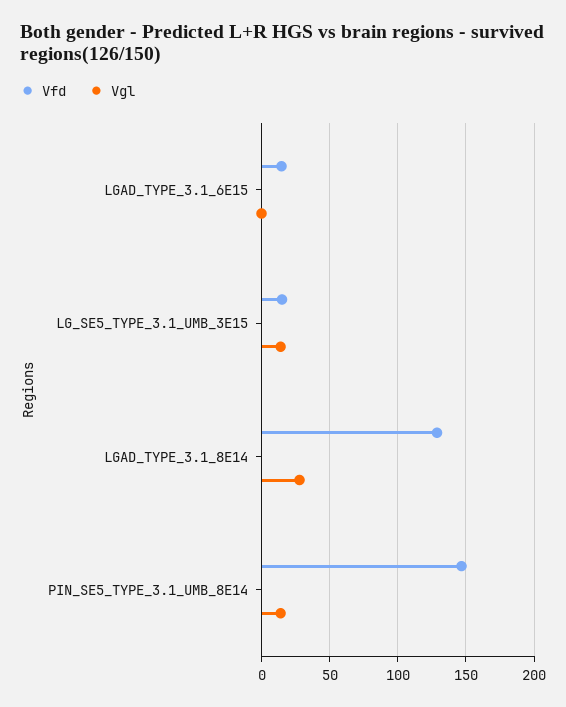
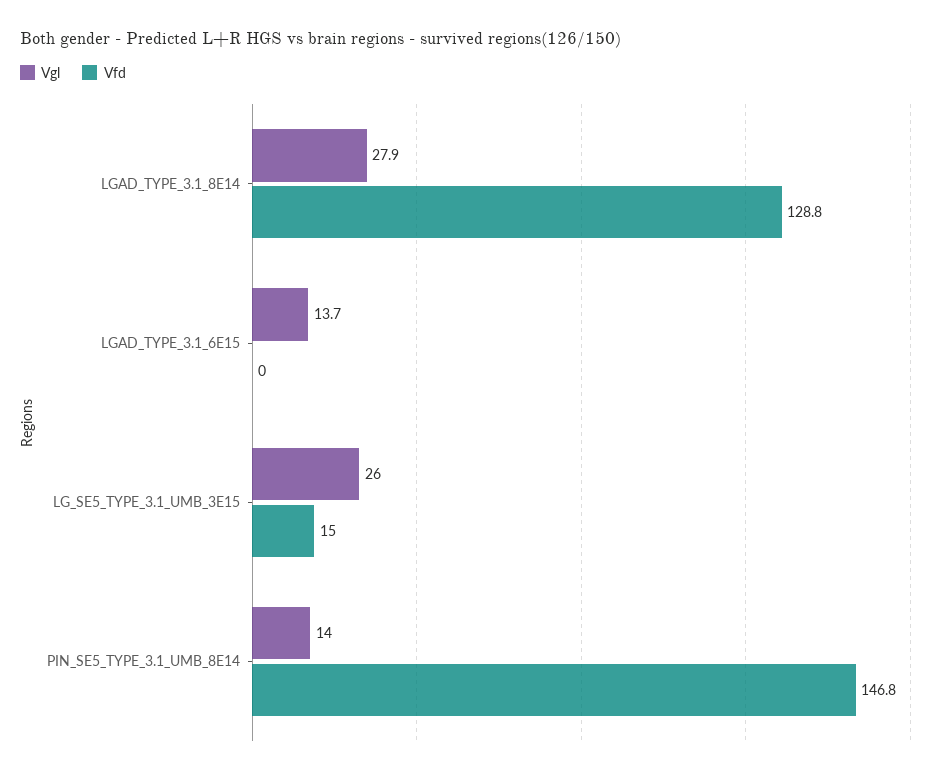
Vfd, LGAD_TYPE_3.1_6E15: 15 -> 0
Vgl, LGAD_TYPE_3.1_6E15: 0 -> 13.7
Vgl, LG_SE5_TYPE_3.1_UMB_3E15: 15 -> 26

